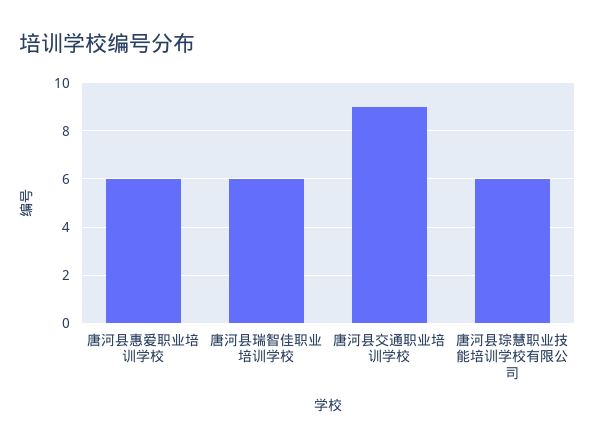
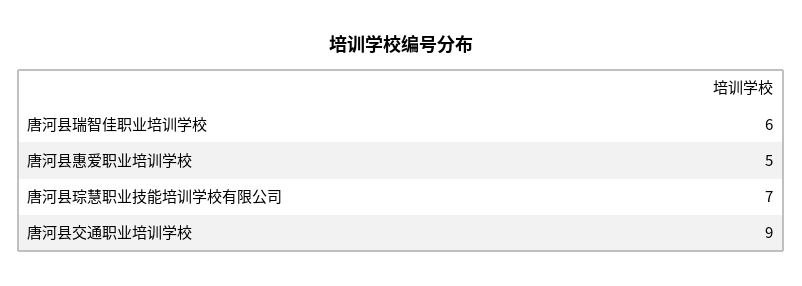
唐河县惠爱职业培训学校: 6 -> 5
唐河县琮慧职业技能培训学校有限公司: 6 -> 7

